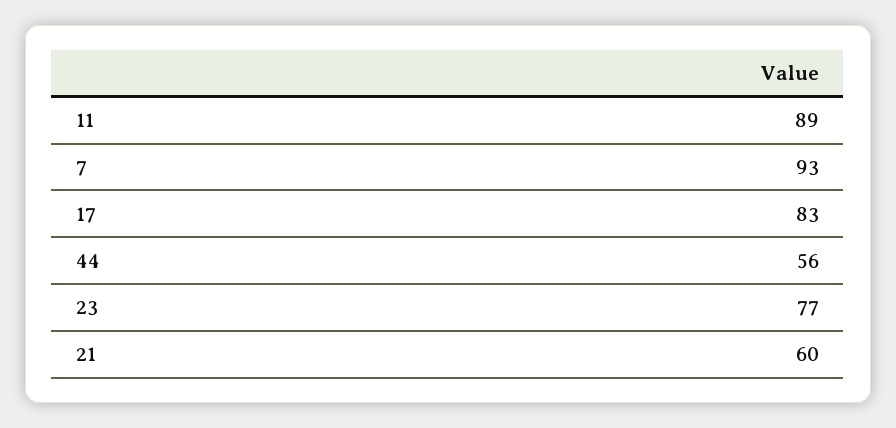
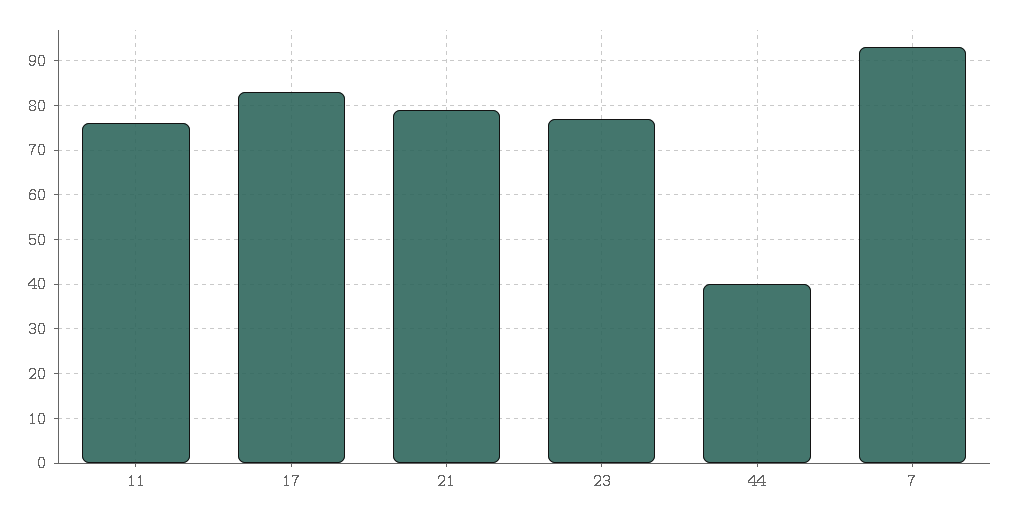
11: 89 -> 75
44: 56 -> 40
21: 60 -> 80

